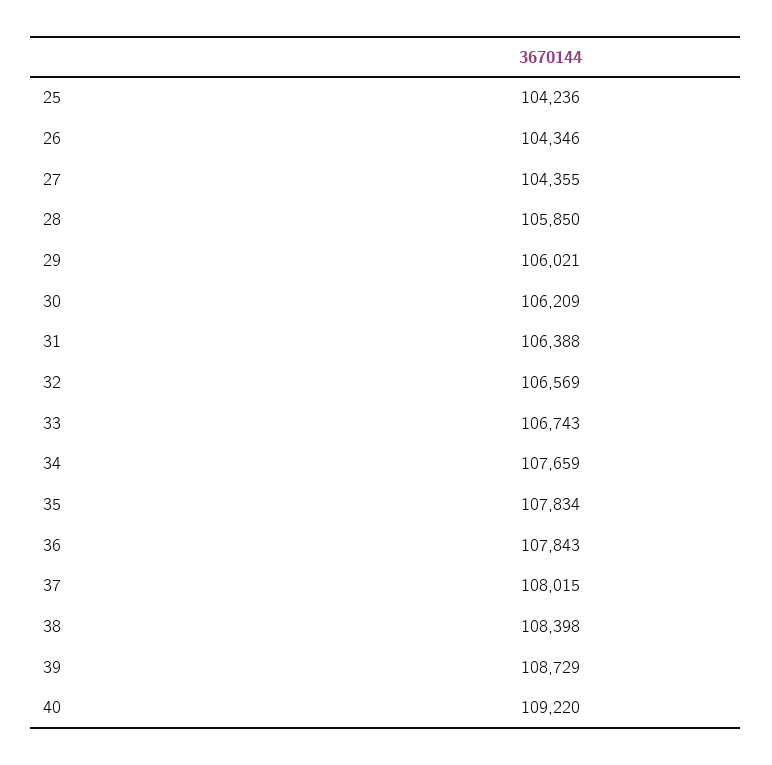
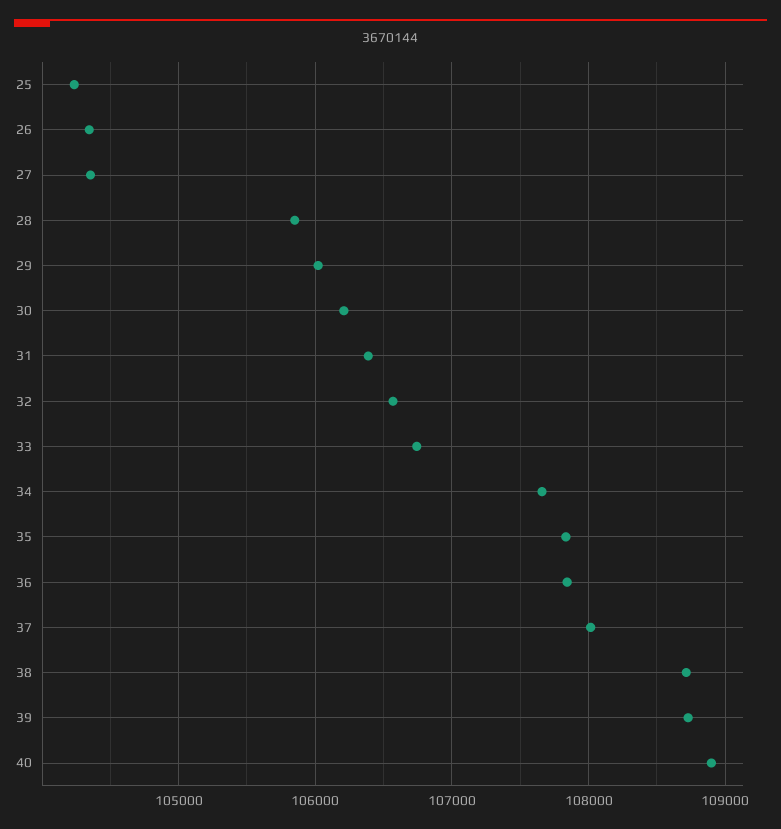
38: 108398 -> 108700
40: 109220 -> 108900

